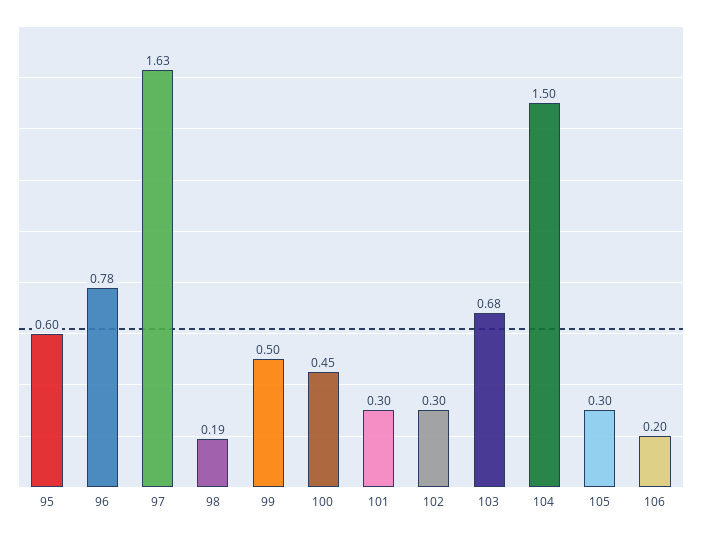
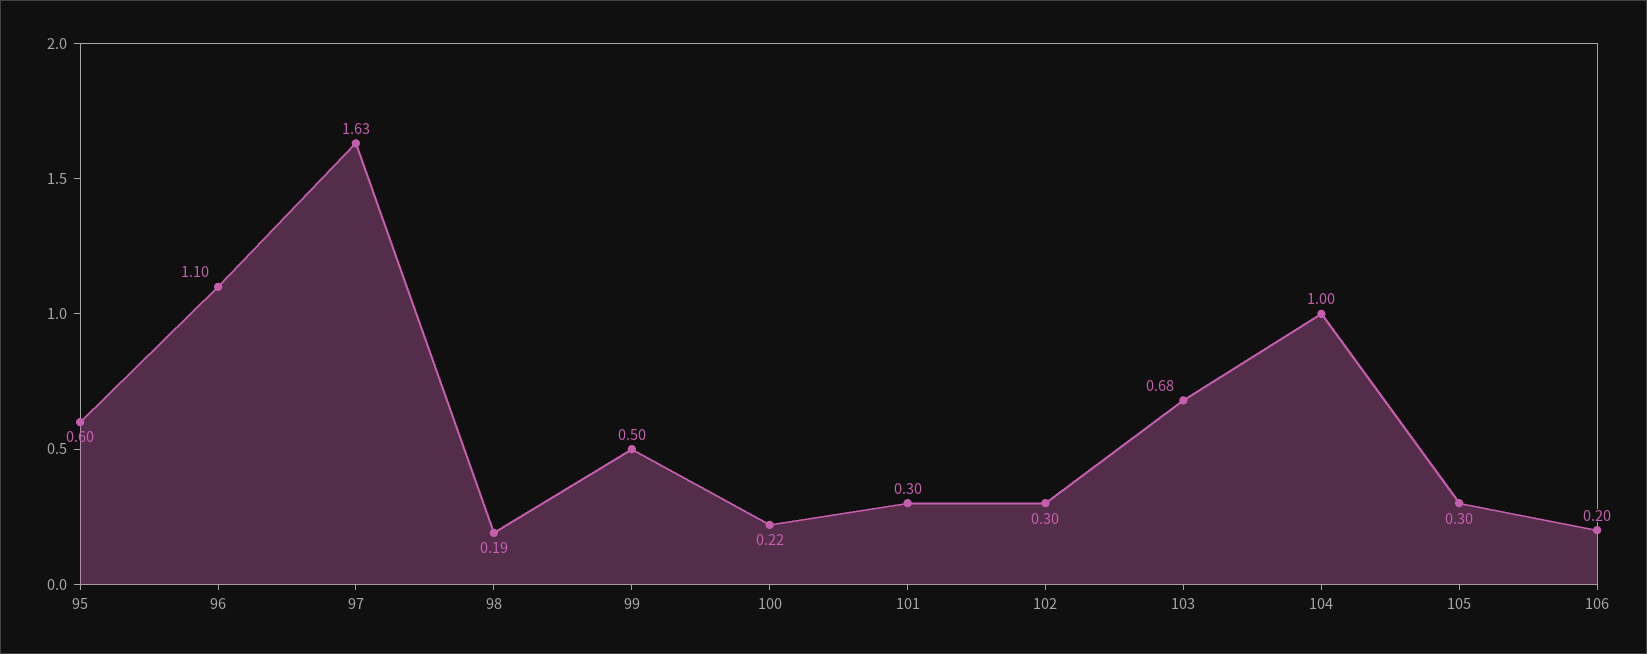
96: 0.78 -> 1.1
100: 0.45 -> 0.22
104: 1.5 -> 1

